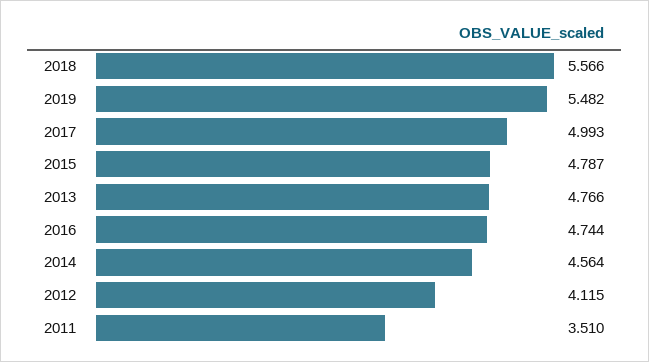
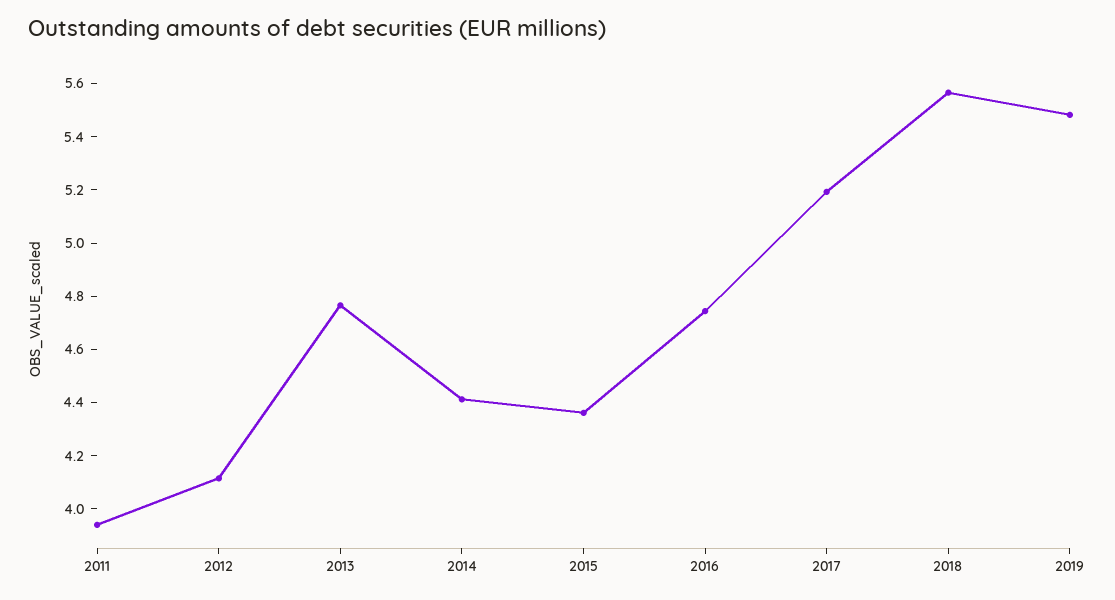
2017: 4.993 -> 5.2
2015: 4.787 -> 4.35
2014: 4.564 -> 4.4
2011: 3.51 -> 3.95

